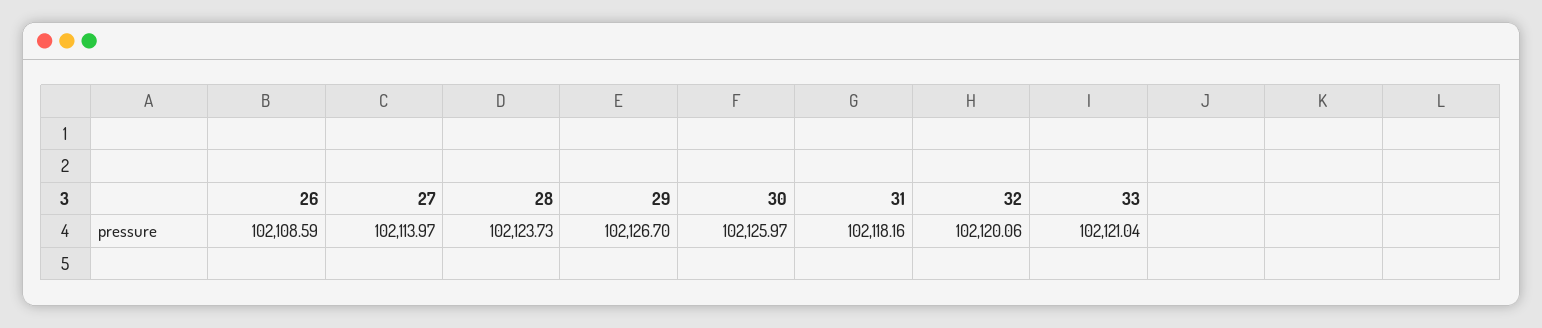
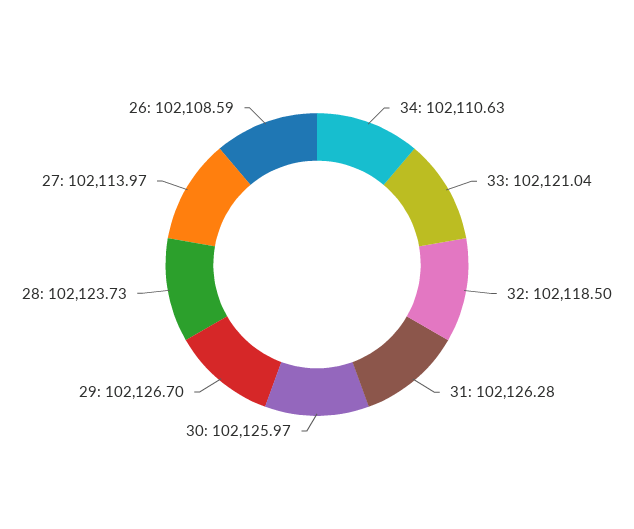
31: 102118.16 -> 102126.28
32: 102120.06 -> 102118.5
34: none -> 102110.63

